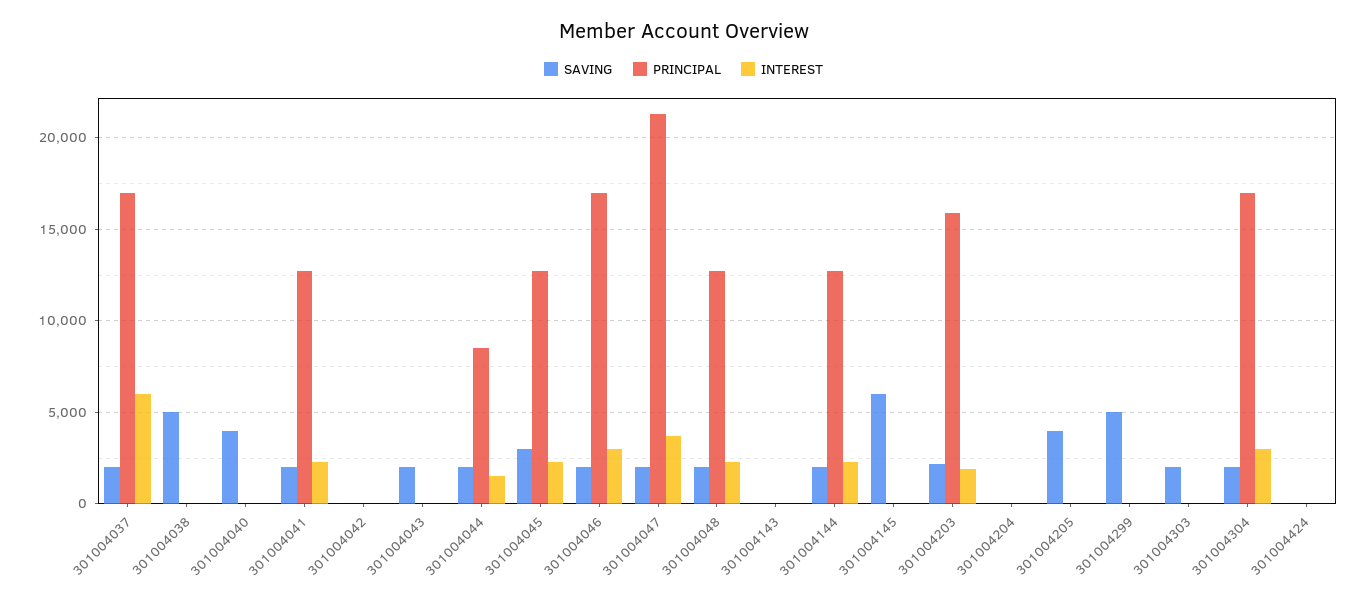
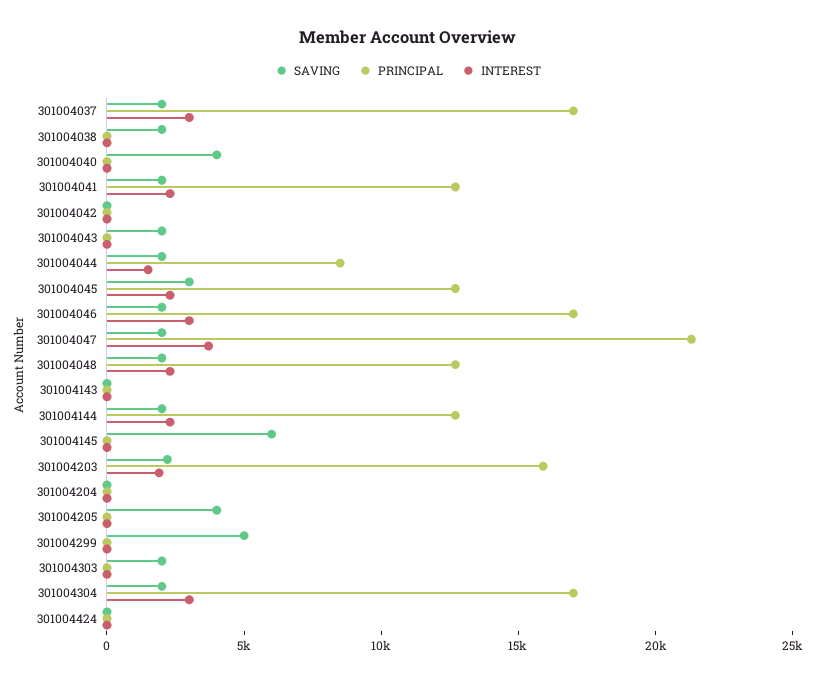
INTEREST, 301004037: 6000 -> 3000
SAVING, 301004038: 5000 -> 2000

